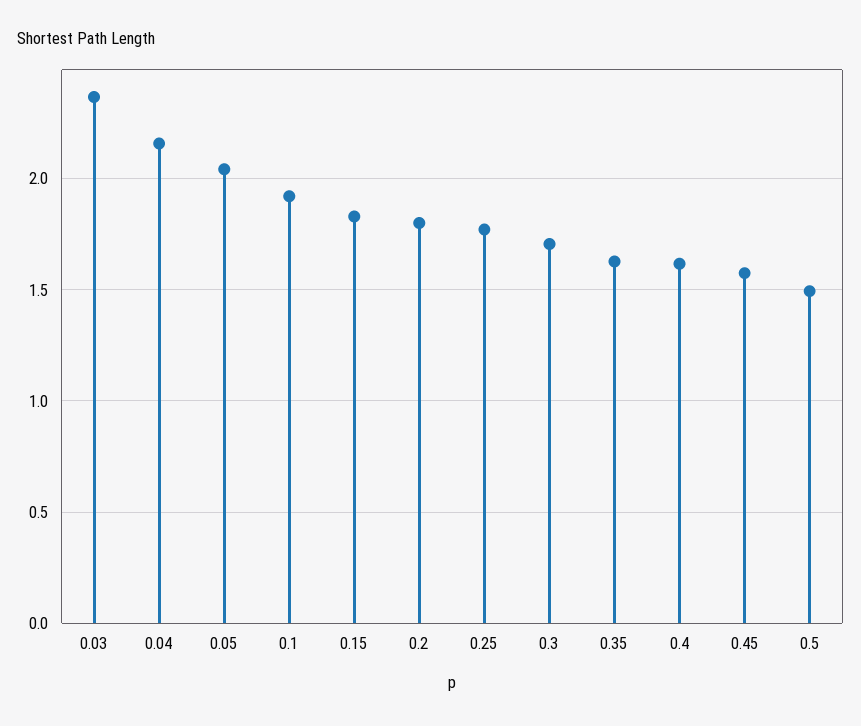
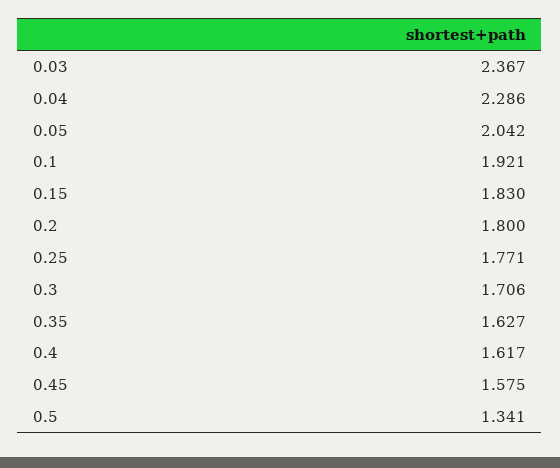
0.04: 2.15 -> 2.286
0.5: 1.5 -> 1.341

